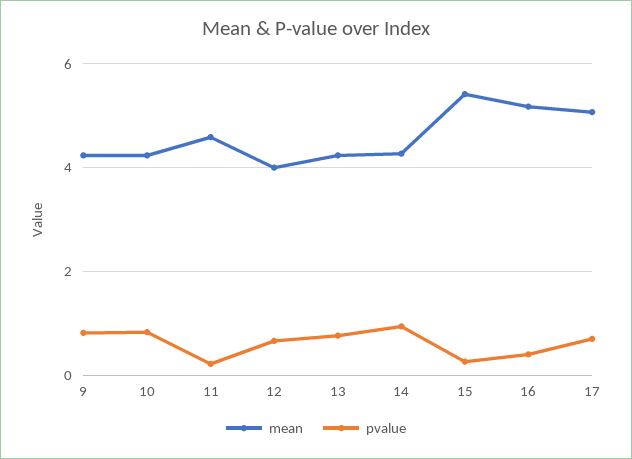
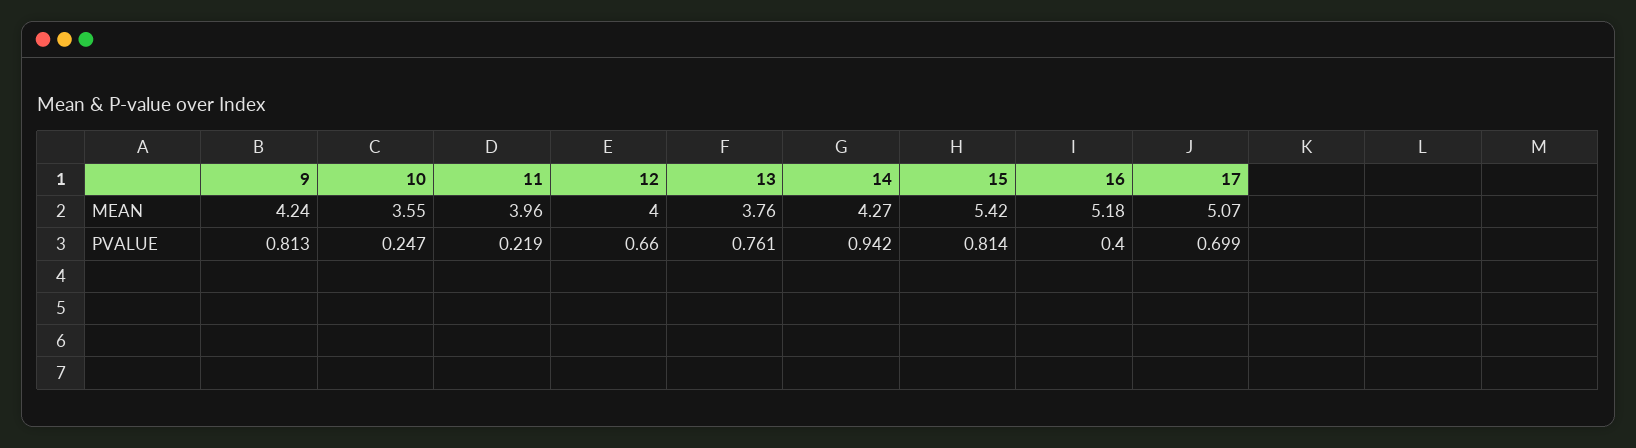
mean, 10: 4.2 -> 3.55
pvalue, 10: 0.8 -> 0.247
mean, 11: 4.6 -> 3.96
mean, 13: 4.2 -> 3.76
pvalue, 15: 0.2 -> 0.814

